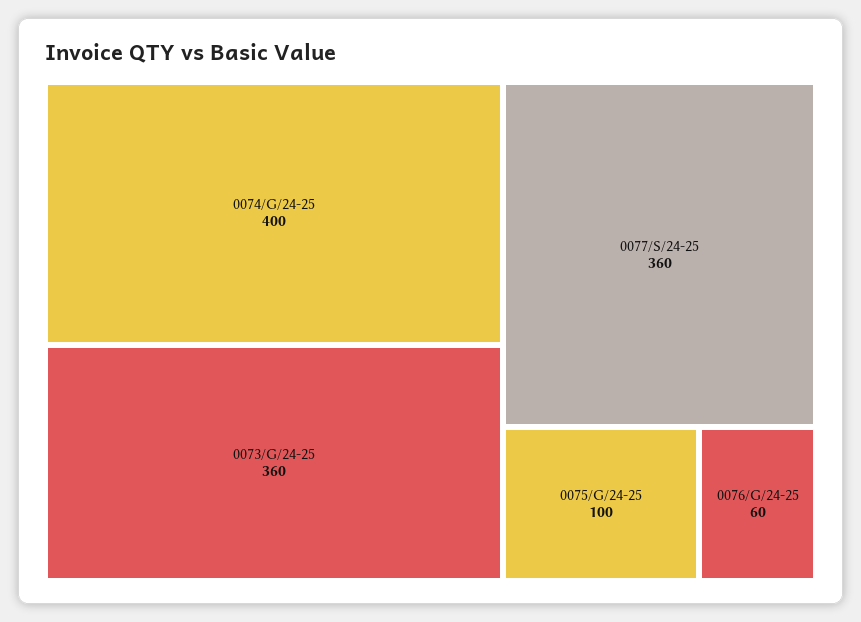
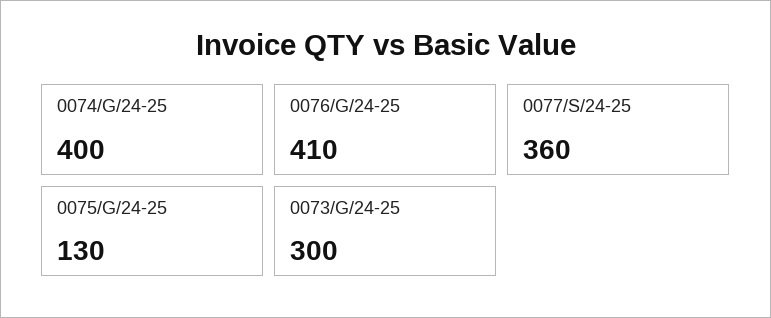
0073/G/24-25: 360 -> 300
0075/G/24-25: 100 -> 130
0076/G/24-25: 60 -> 410

